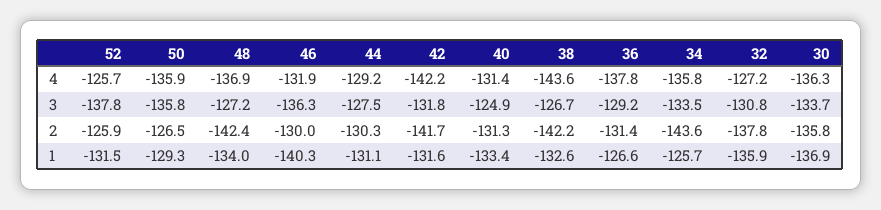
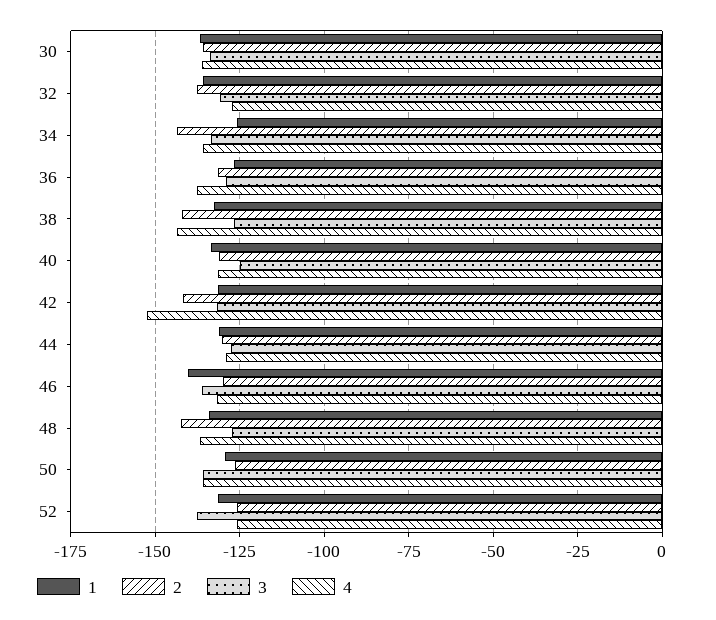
4, 42: -142.2 -> -152.5

